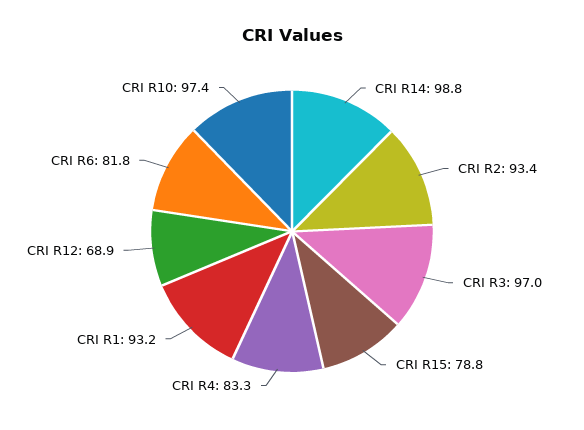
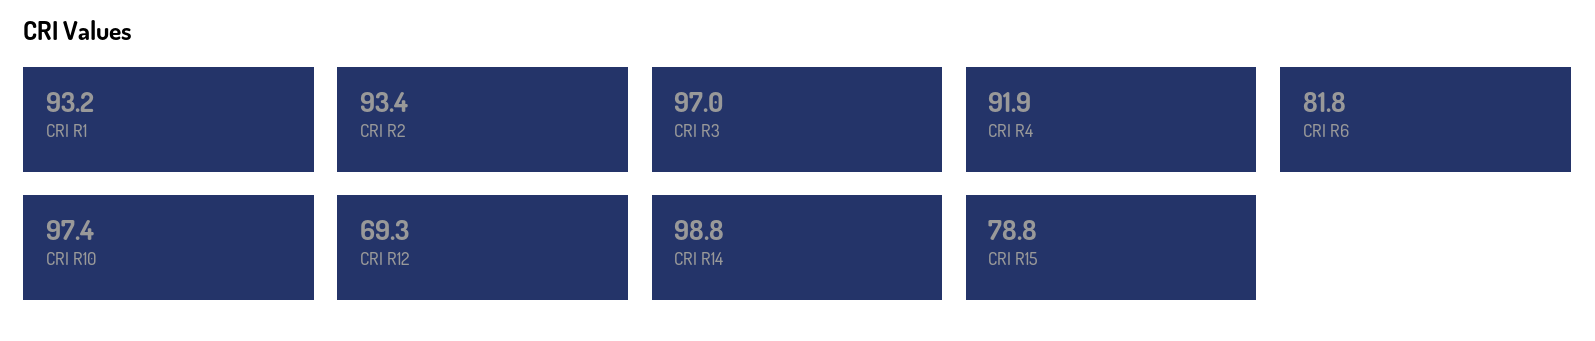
CRI R4: 83.3 -> 91.9
CRI R12: 68.9 -> 69.3

